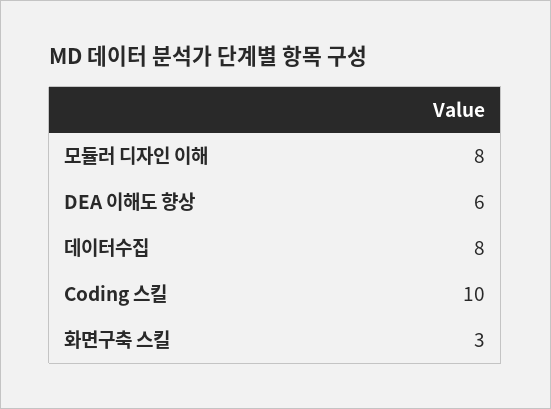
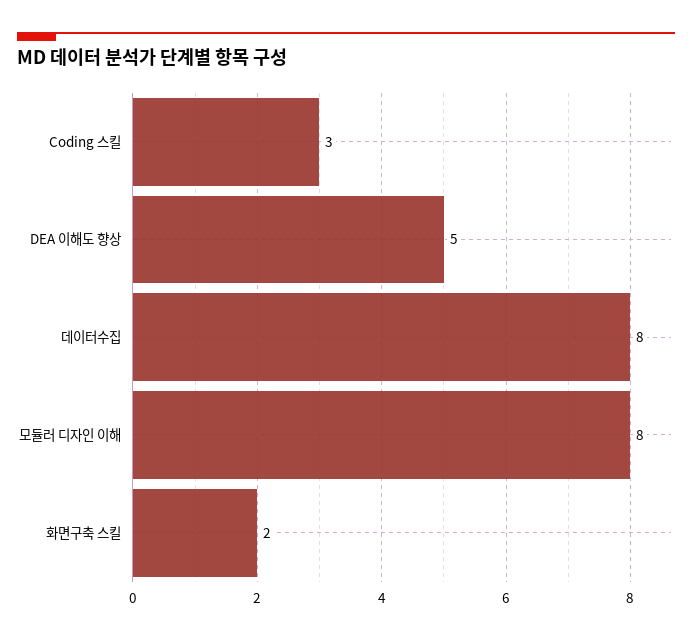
DEA 이해도 향상: 6 -> 5
Coding 스킬: 10 -> 3
화면구축 스킬: 3 -> 2

